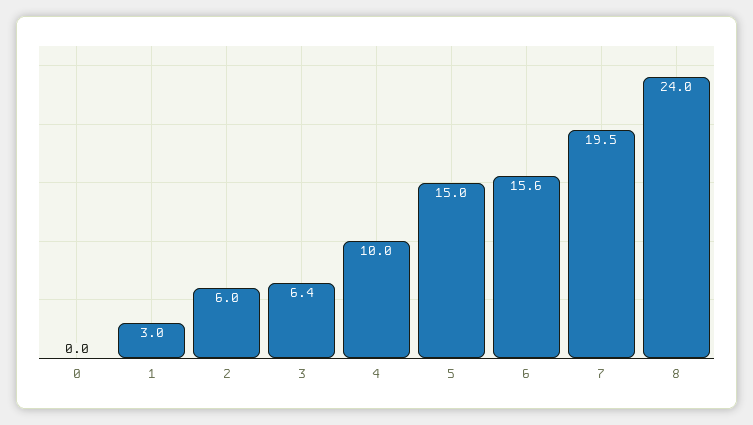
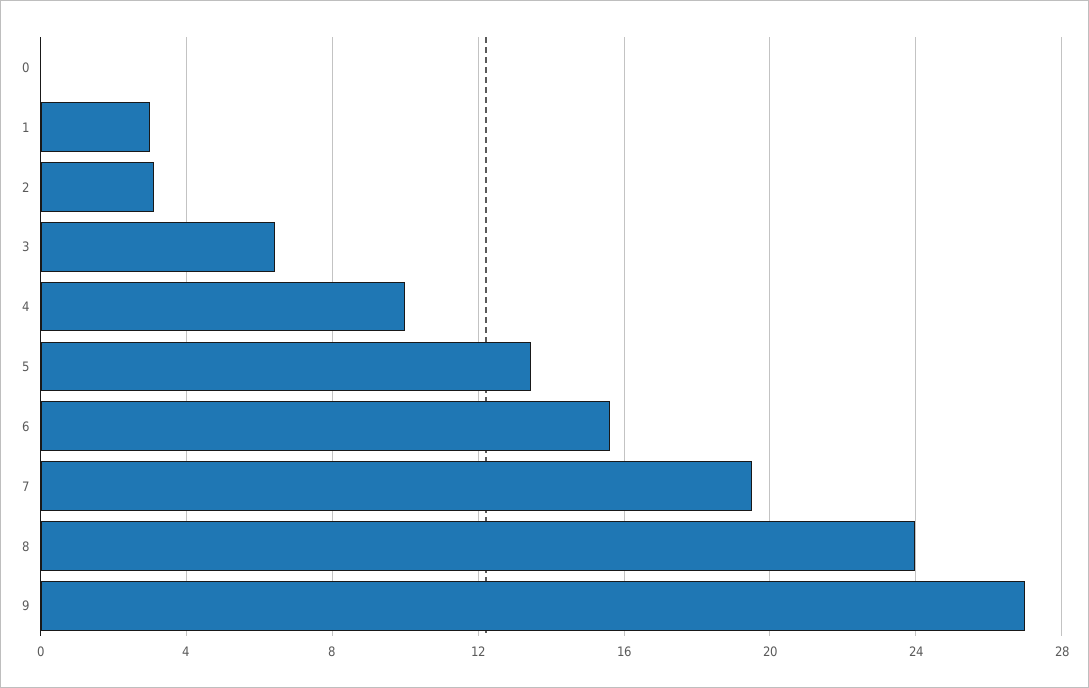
2: 6 -> 3
5: 15 -> 13.5
9: none -> 27

